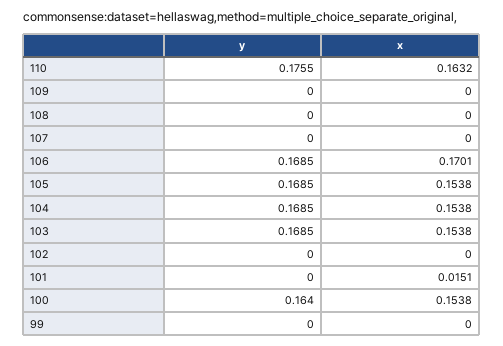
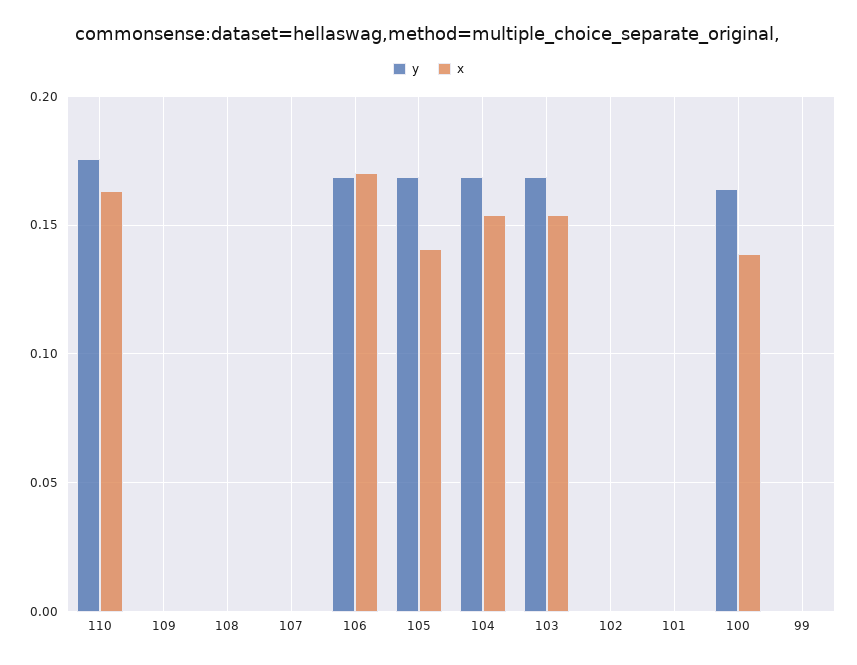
x, 105: 0.1538 -> 0.14
x, 101: 0.0151 -> 0
x, 100: 0.1538 -> 0.14

